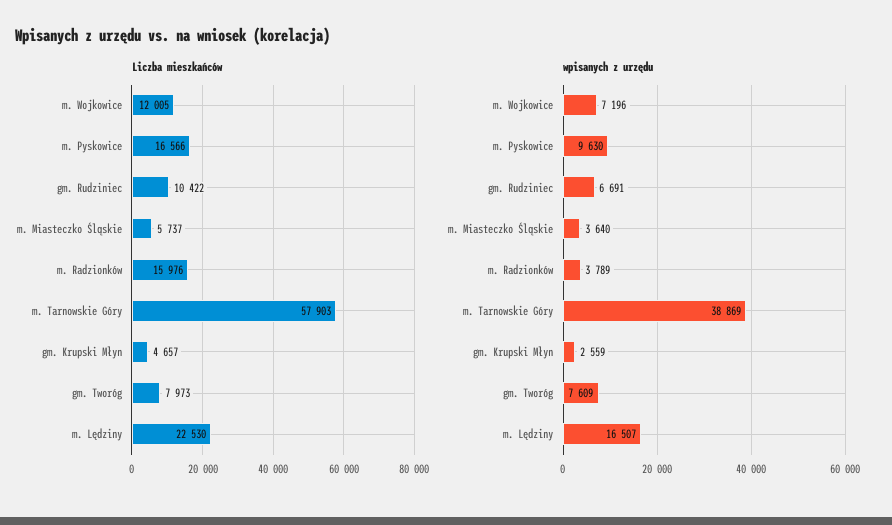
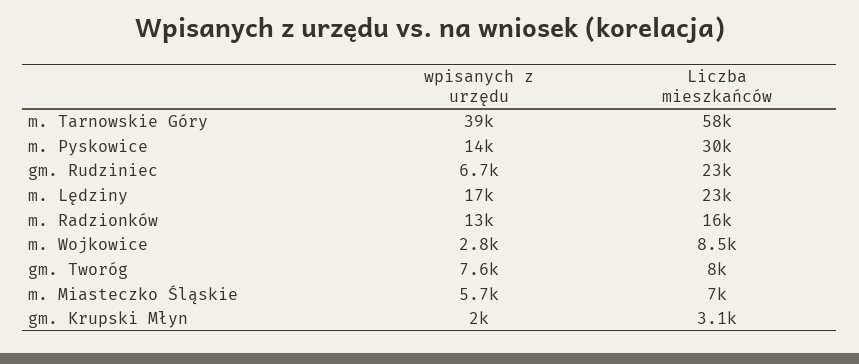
Liczba mieszkańców, m. Wojkowice: 12005 -> 8500
Liczba mieszkańców, m. Pyskowice: 16566 -> 30000
Liczba mieszkańców, gm. Rudziniec: 10422 -> 23000
Liczba mieszkańców, m. Miasteczko Śląskie: 5737 -> 7000
Liczba mieszkańców, gm. Krupski Młyn: 4657 -> 3100
wpisanych z urzędu, m. Wojkowice: 7196 -> 2800
wpisanych z urzędu, m. Pyskowice: 9630 -> 14000
wpisanych z urzędu, m. Miasteczko Śląskie: 3640 -> 5700
wpisanych z urzędu, m. Radzionków: 3789 -> 13000
wpisanych z urzędu, gm. Krupski Młyn: 2559 -> 2000

